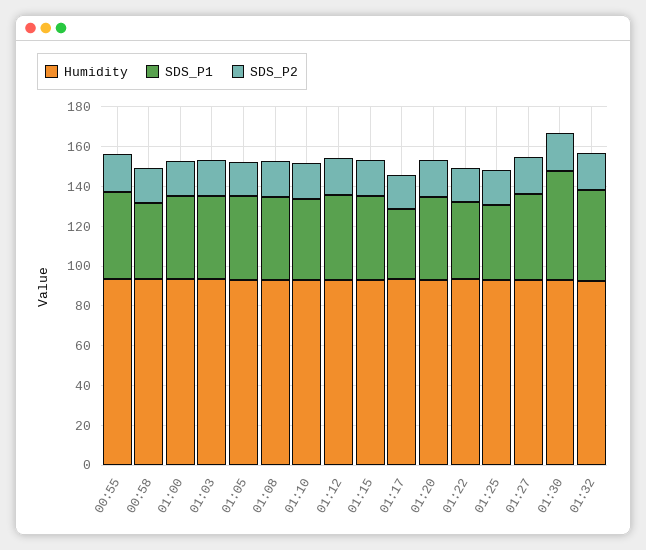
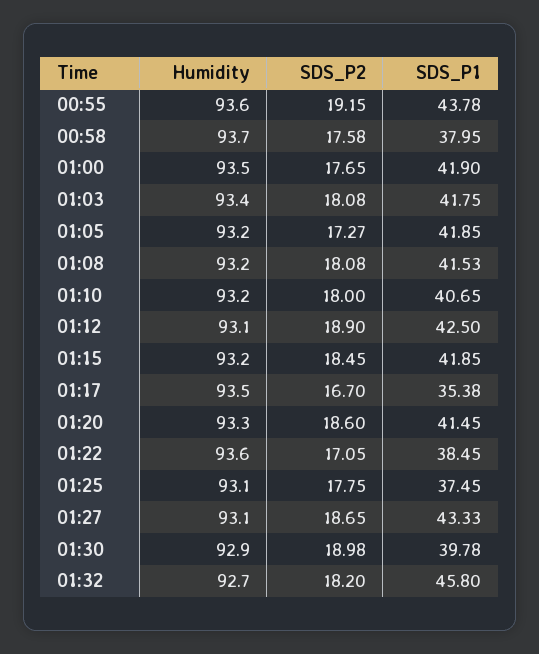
SDS_P1, 01:30: 55 -> 39.78

